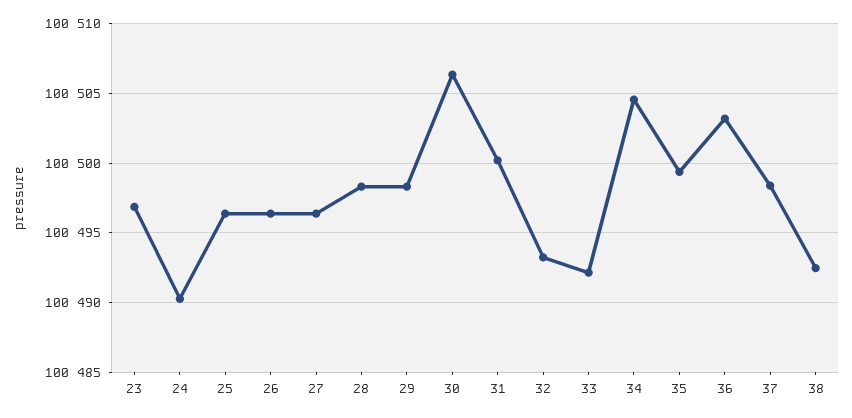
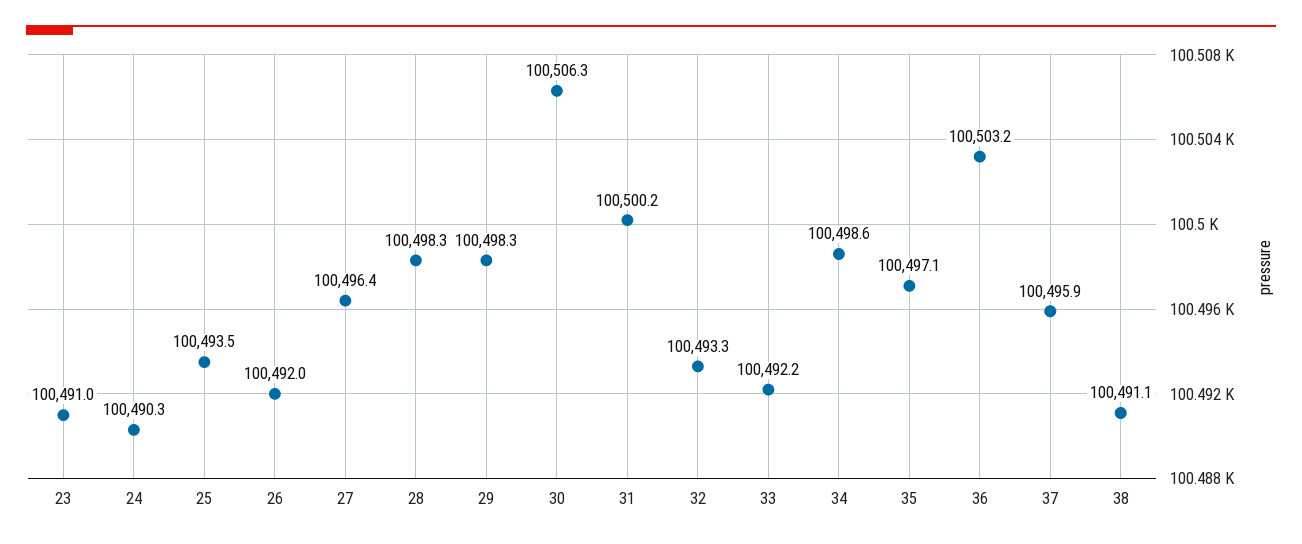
23: 100497 -> 100491
25: 100496.5 -> 100493.5
26: 100496.5 -> 100492
34: 100504.5 -> 100498.6
35: 100499.5 -> 100497.1
37: 100498.5 -> 100495.9
38: 100492.5 -> 100491.1

